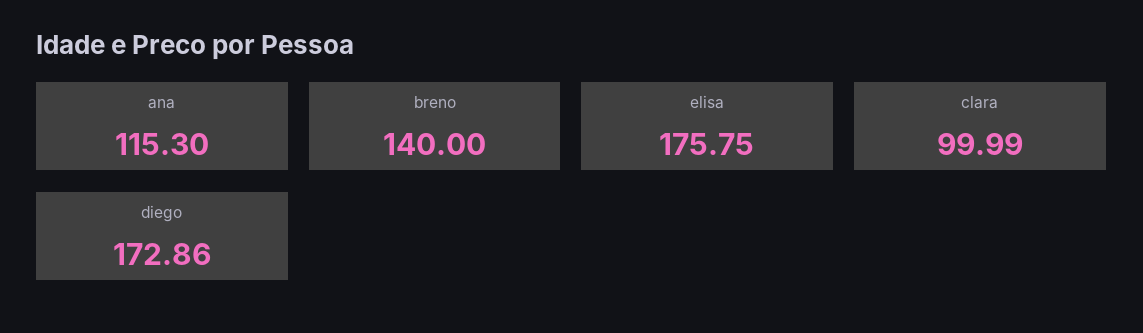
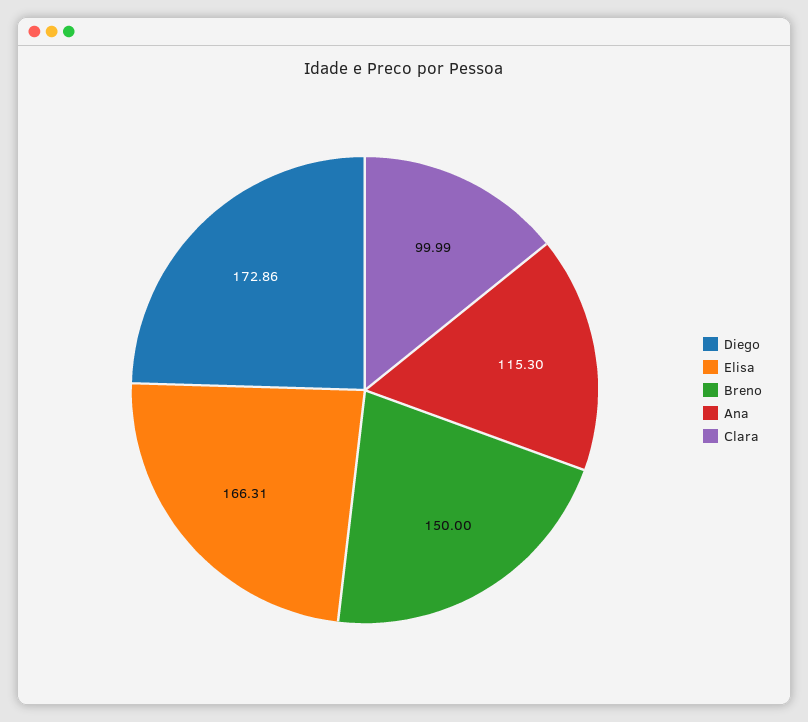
breno: 140 -> 150
elisa: 175.75 -> 166.31

